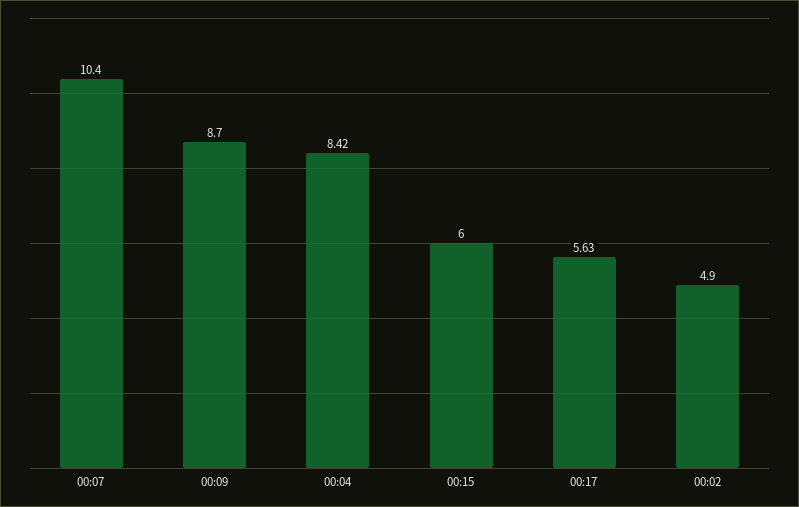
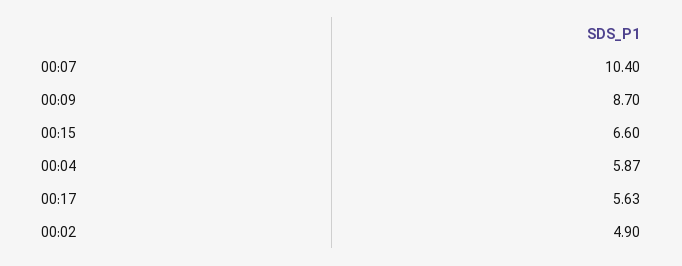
00:04: 8.42 -> 5.87
00:15: 6 -> 6.6

